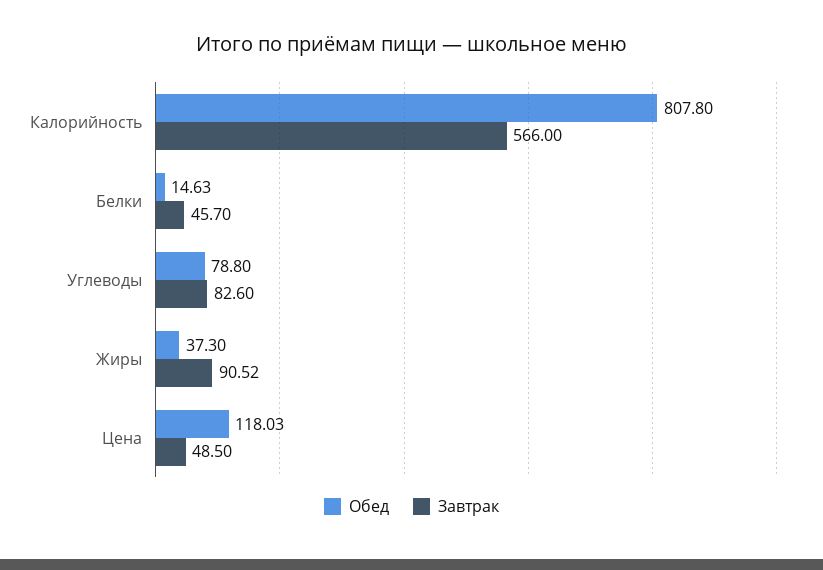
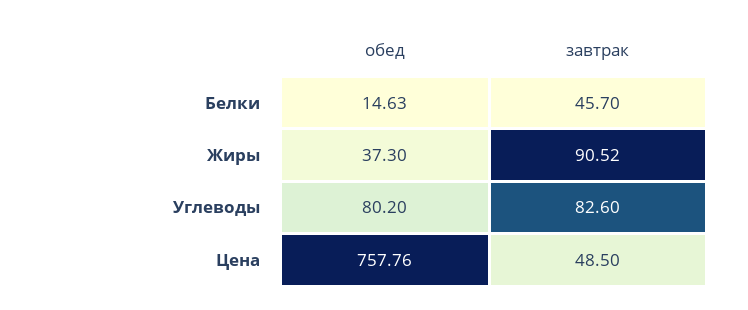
Обед, Калорийность: 807.8 -> none
Завтрак, Калорийность: 566 -> none
Обед, Углеводы: 78.8 -> 80.2
Обед, Цена: 118.03 -> 757.76

